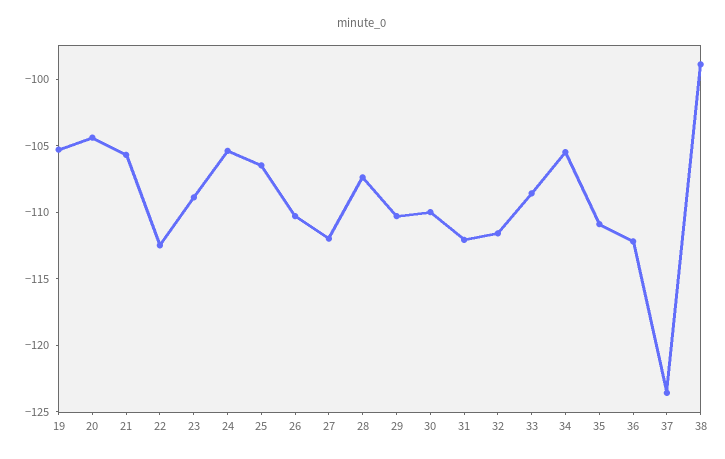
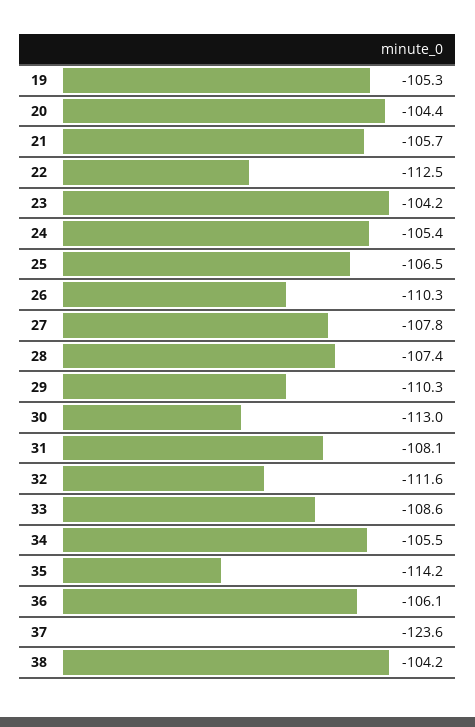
23: -109 -> -104.2
27: -112 -> -107.8
30: -110 -> -113
31: -112 -> -108.1
35: -111 -> -114.2
36: -112 -> -106.1
38: -99 -> -104.2

